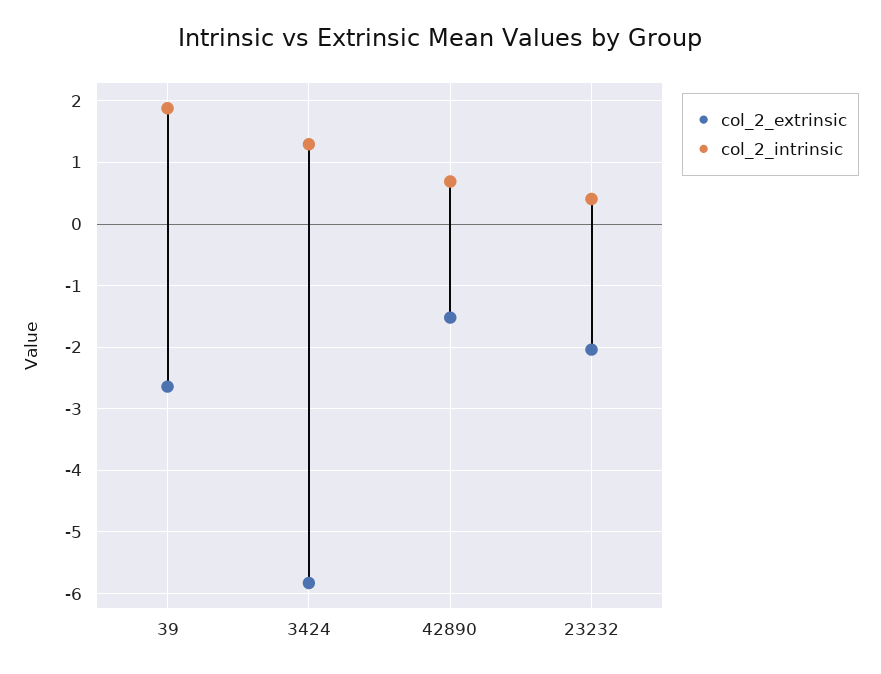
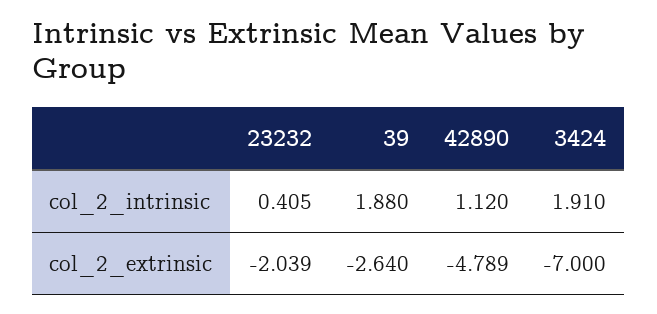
col_2_extrinsic, 3424: -5.8 -> -7
col_2_intrinsic, 3424: 1.3 -> 1.91
col_2_extrinsic, 42890: -1.5 -> -4.789
col_2_intrinsic, 42890: 0.7 -> 1.12

